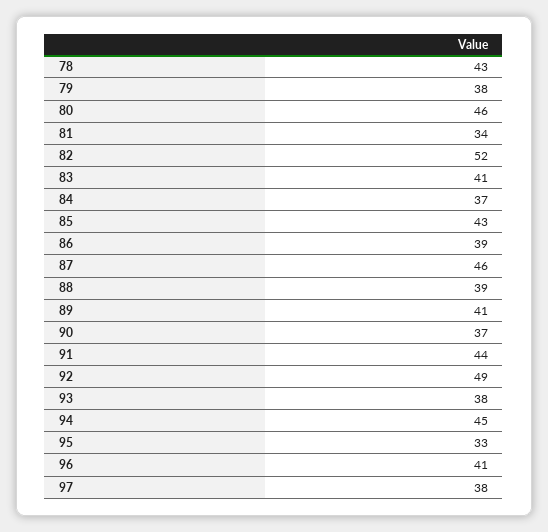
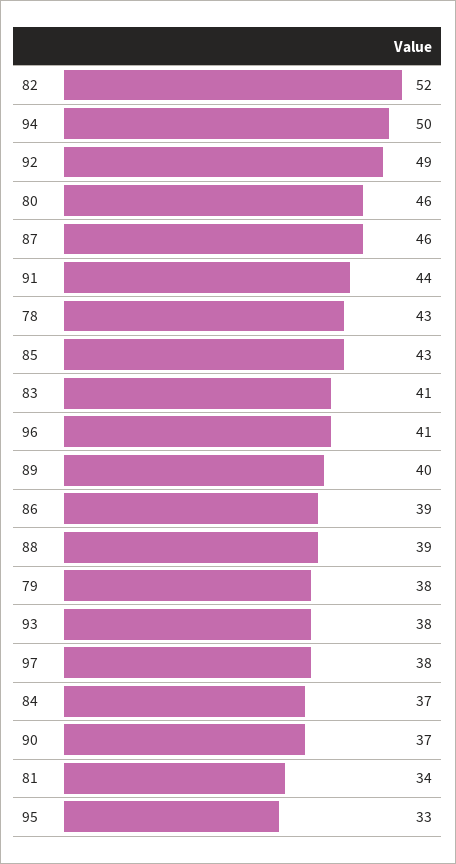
89: 41 -> 40
94: 45 -> 50

